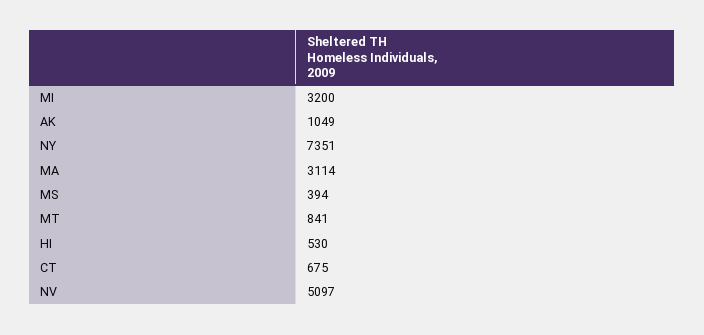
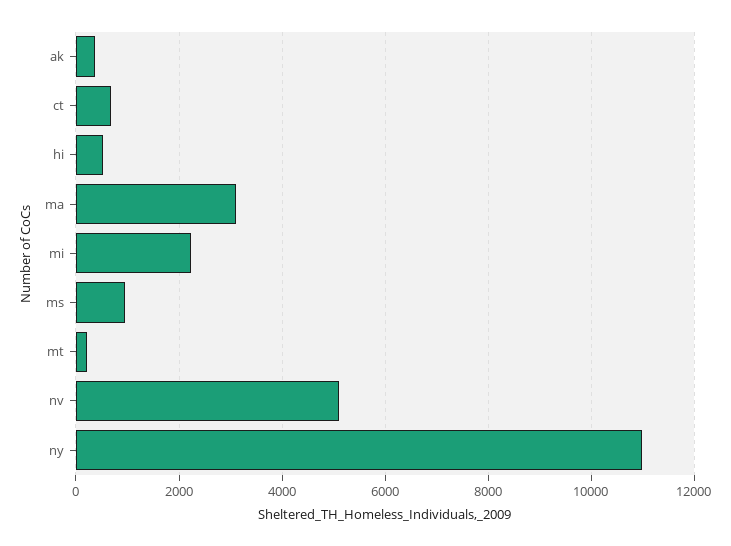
MI: 3200 -> 2200
AK: 1049 -> 400
NY: 7351 -> 11000
MS: 394 -> 1000
MT: 841 -> 200

